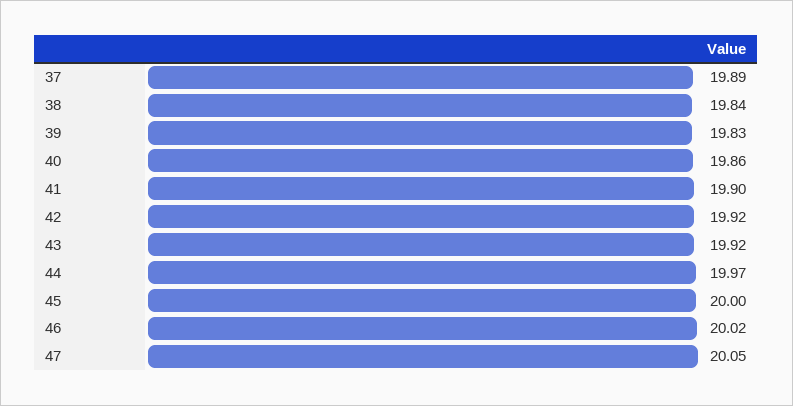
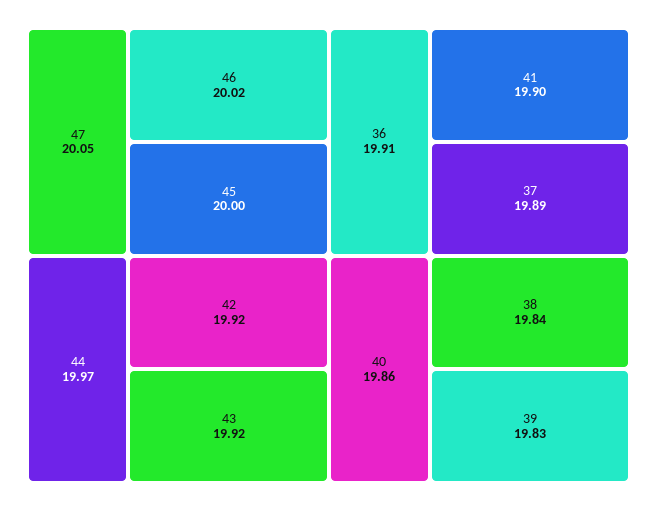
36: none -> 19.91

